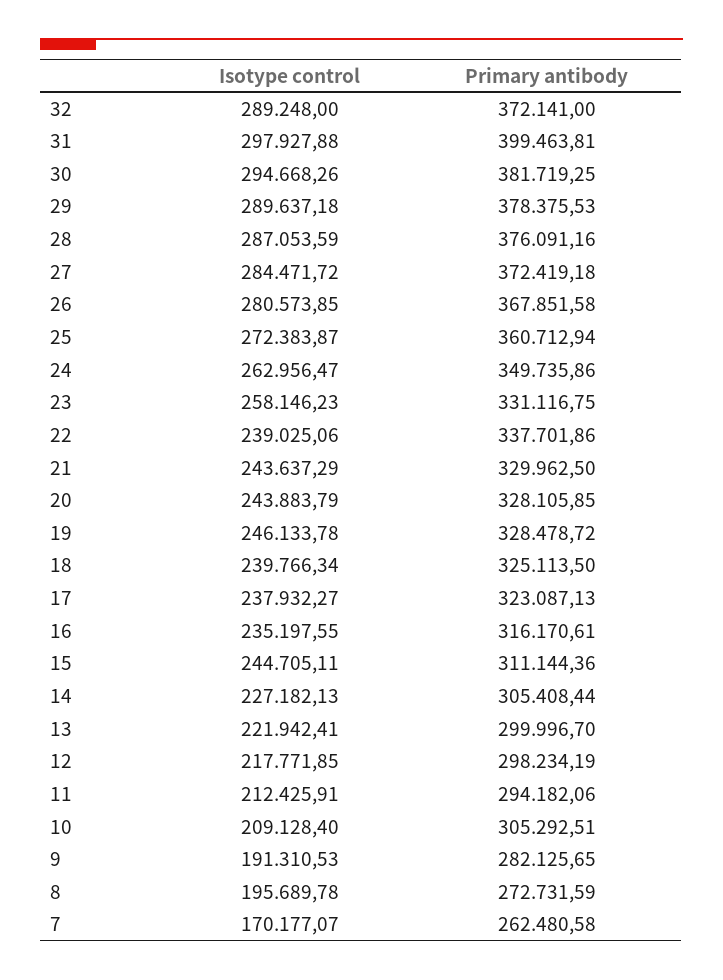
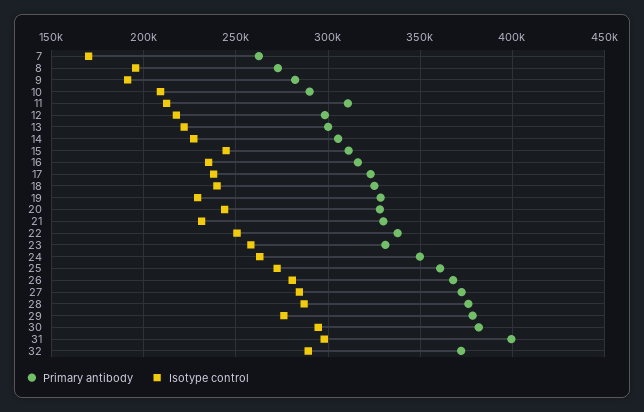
Isotype control, 29: 289637.18 -> 275000
Isotype control, 22: 239025.06 -> 250000
Isotype control, 21: 243637.29 -> 230000
Isotype control, 19: 246133.78 -> 230000
Primary antibody, 11: 294182.06 -> 310000
Primary antibody, 10: 305292.51 -> 290000

